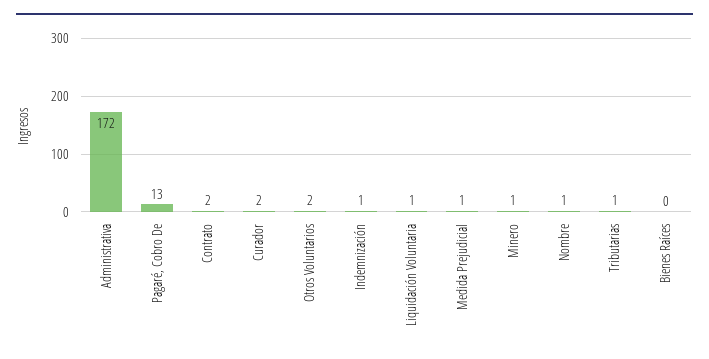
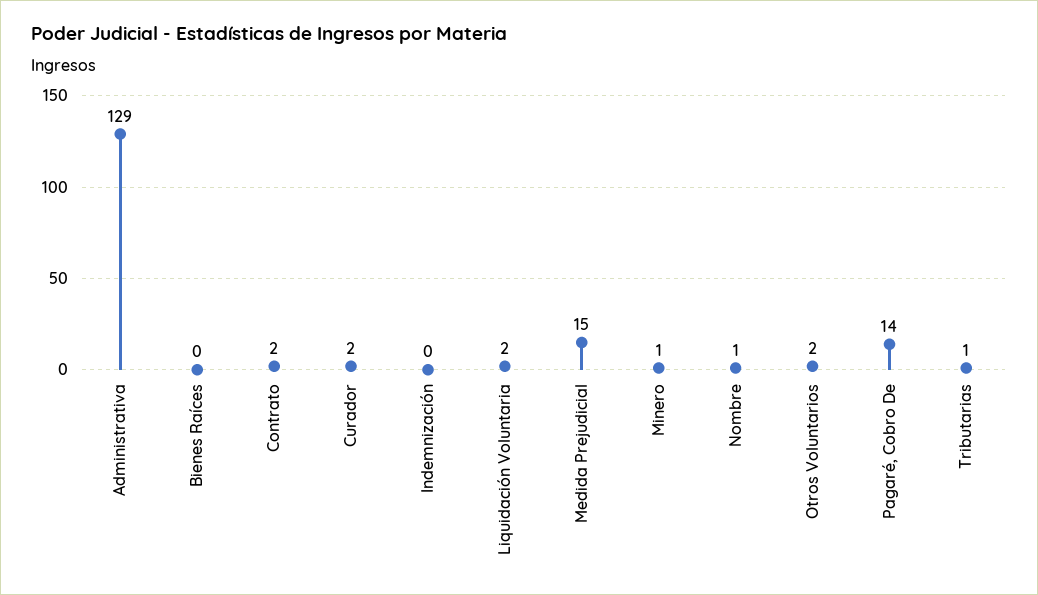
Administrativa: 172 -> 129
Pagaré, Cobro De: 13 -> 14
Indemnización: 1 -> 0
Liquidación Voluntaria: 1 -> 2
Medida Prejudicial: 1 -> 15

